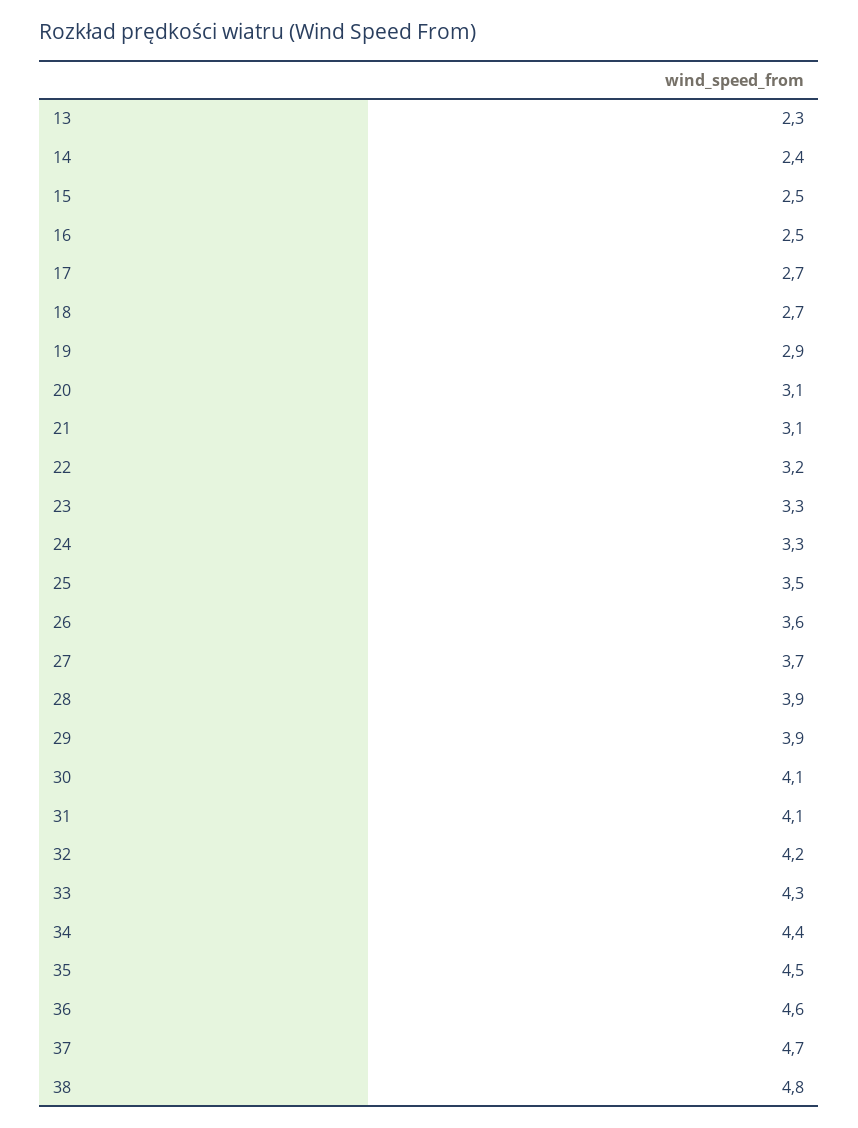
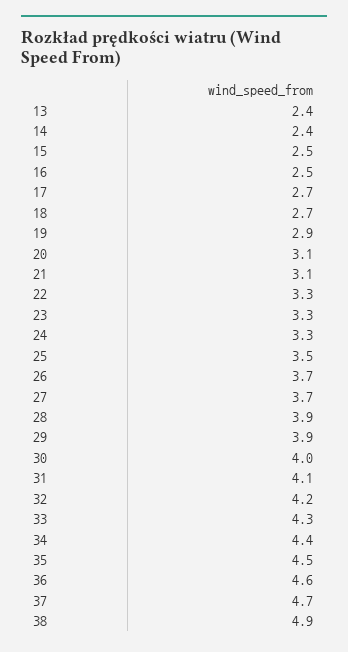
13: 2.3 -> 2.4
22: 3.2 -> 3.3
26: 3.6 -> 3.7
30: 4.1 -> 4
38: 4.8 -> 4.9

